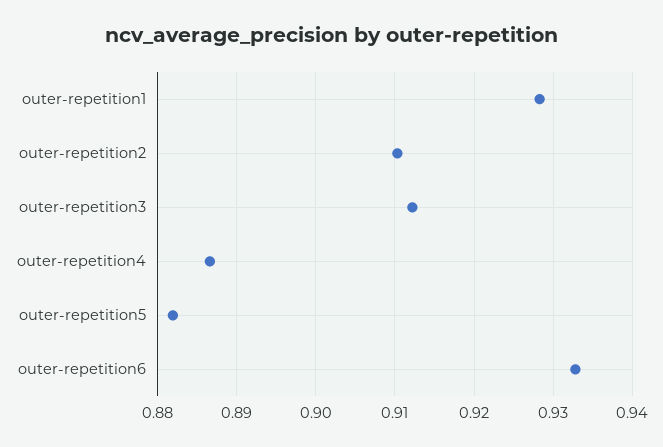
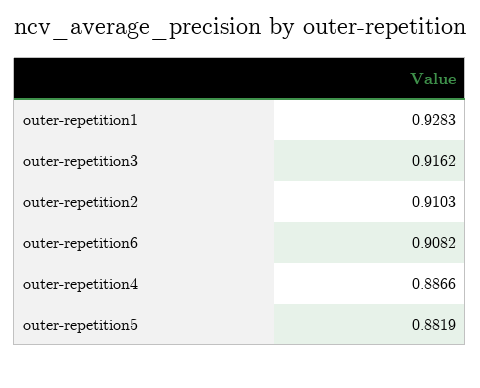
outer-repetition3: 0.912 -> 0.9162
outer-repetition6: 0.933 -> 0.9082

